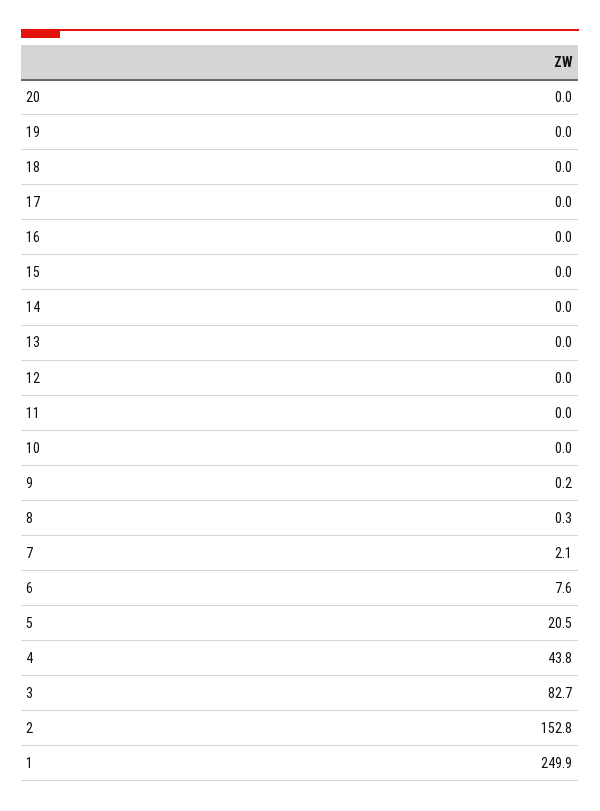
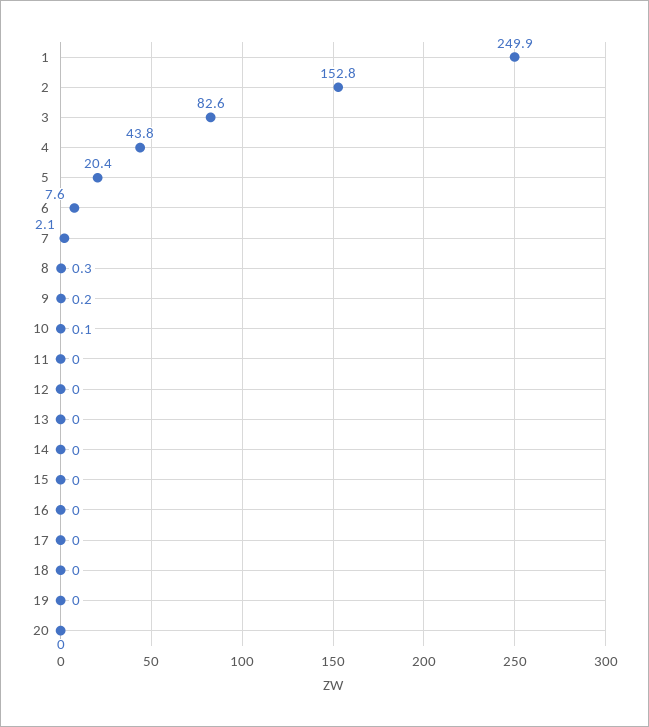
10: 0 -> 0.1
5: 20.5 -> 20.4
3: 82.7 -> 82.6

